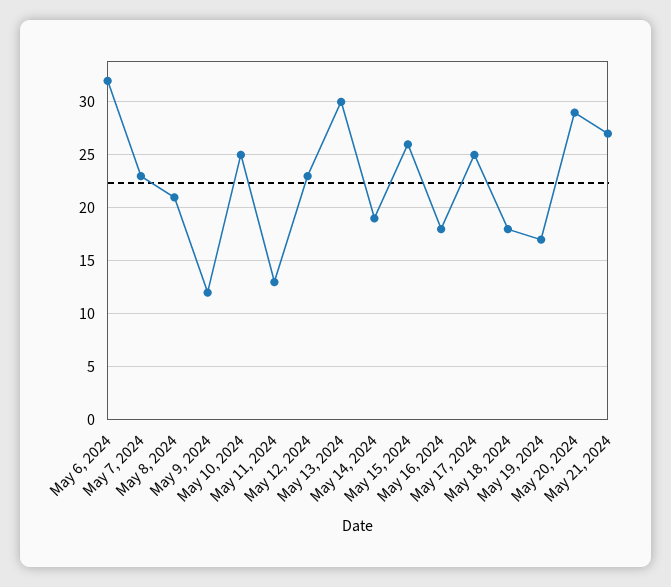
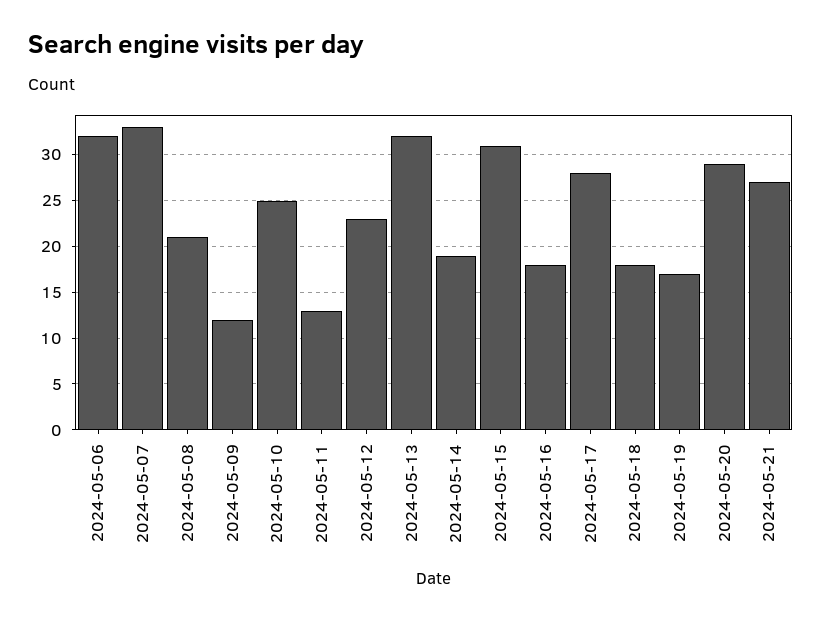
May 7, 2024: 23 -> 33
May 13, 2024: 30 -> 32
May 15, 2024: 26 -> 31
May 17, 2024: 25 -> 28

